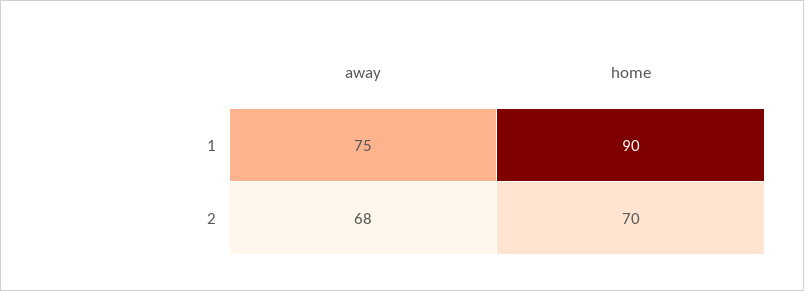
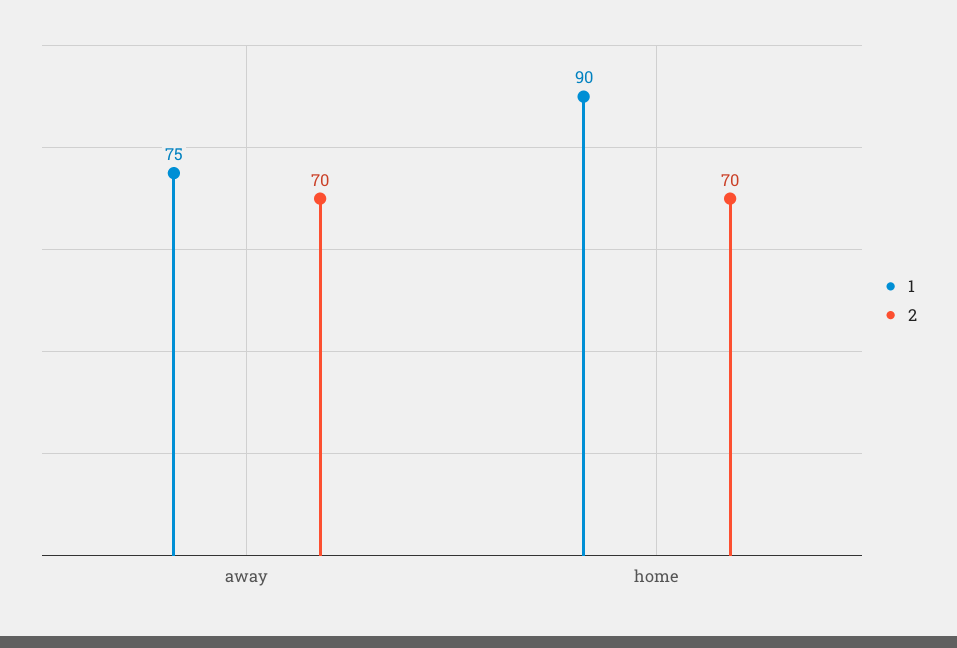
2, away: 68 -> 70

